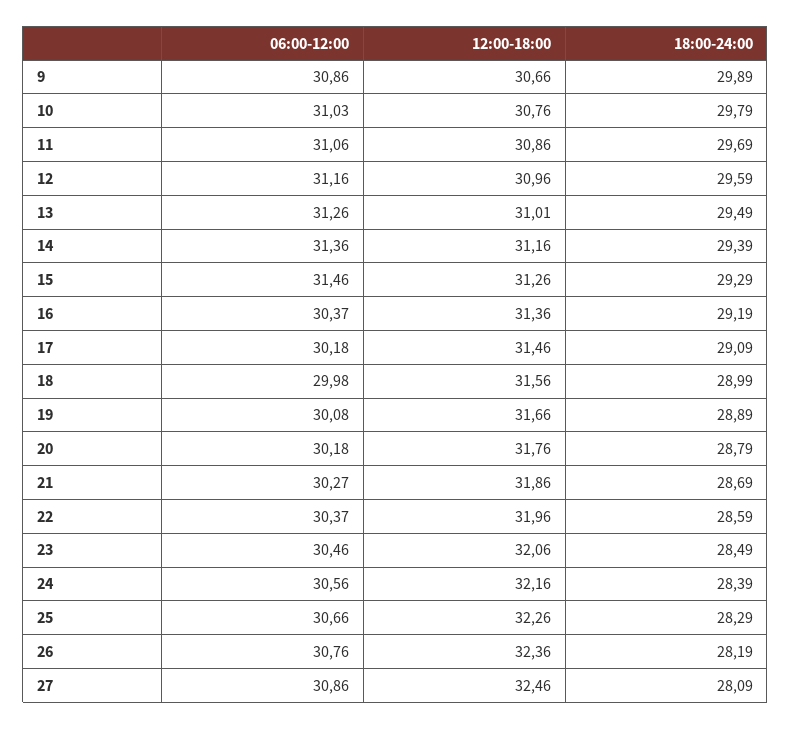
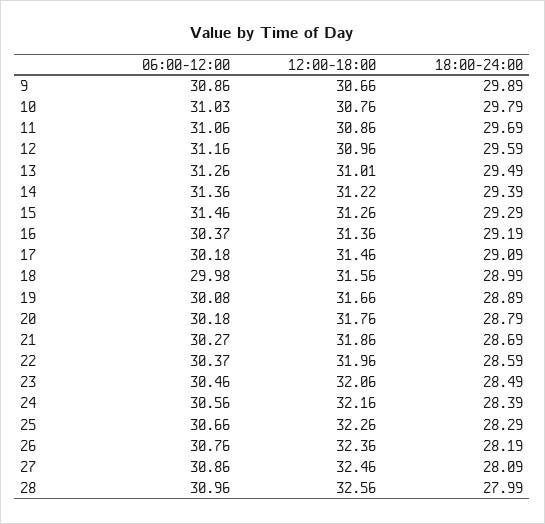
12:00-18:00, 14: 31.16 -> 31.22
06:00-12:00, 28: none -> 30.96
12:00-18:00, 28: none -> 32.56
18:00-24:00, 28: none -> 27.99

